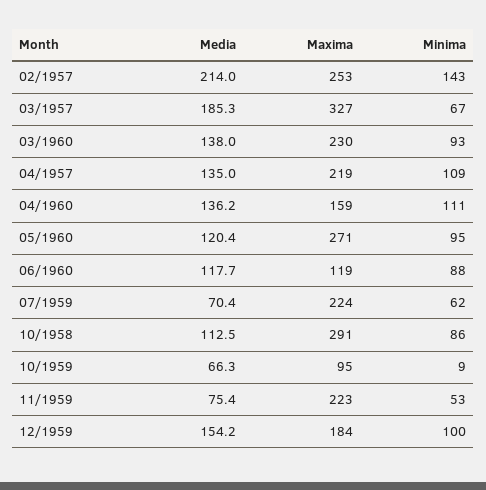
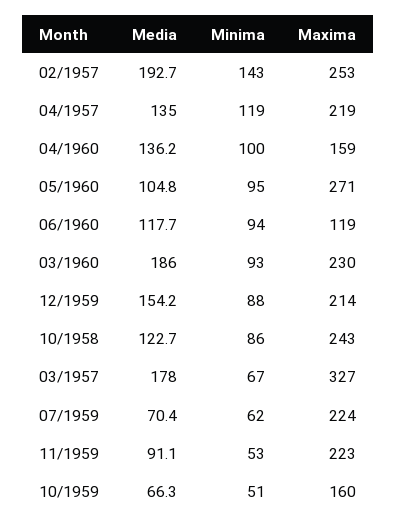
Media, 02/1957: 214 -> 192.7
Media, 03/1957: 185.3 -> 178
Media, 03/1960: 138 -> 186
Minima, 04/1957: 109 -> 119
Minima, 04/1960: 111 -> 100
Media, 05/1960: 120.4 -> 104.8
Minima, 06/1960: 88 -> 94
Media, 10/1958: 112.5 -> 122.7
Maxima, 10/1958: 291 -> 243
Maxima, 10/1959: 95 -> 160
Minima, 10/1959: 9 -> 51
Media, 11/1959: 75.4 -> 91.1
Maxima, 12/1959: 184 -> 214
Minima, 12/1959: 100 -> 88

